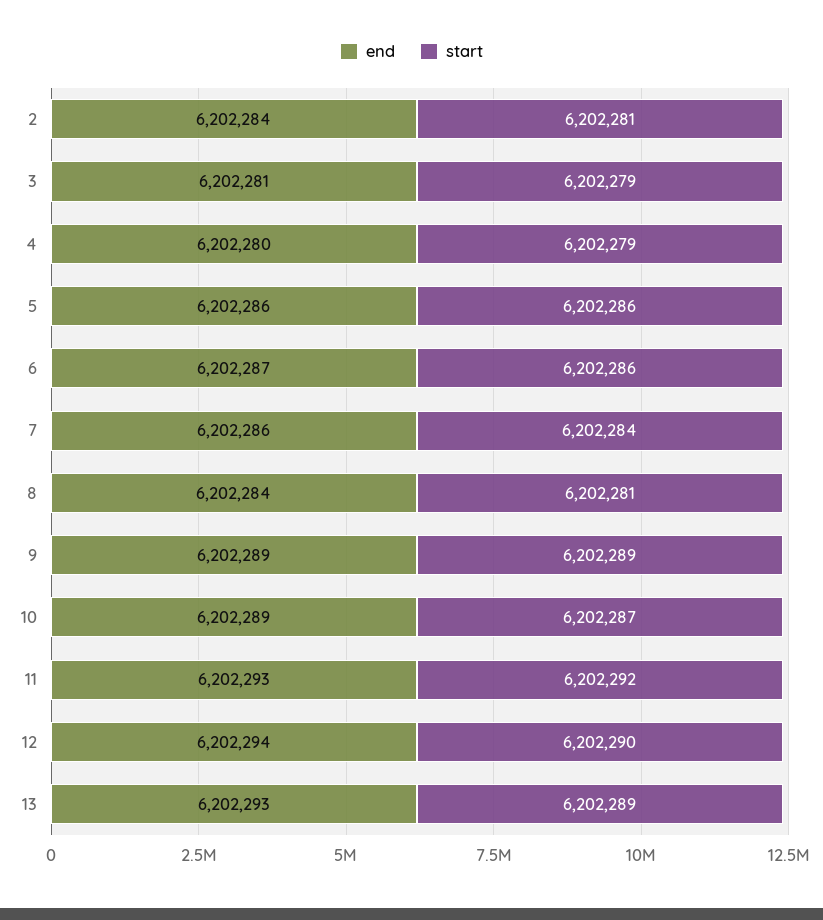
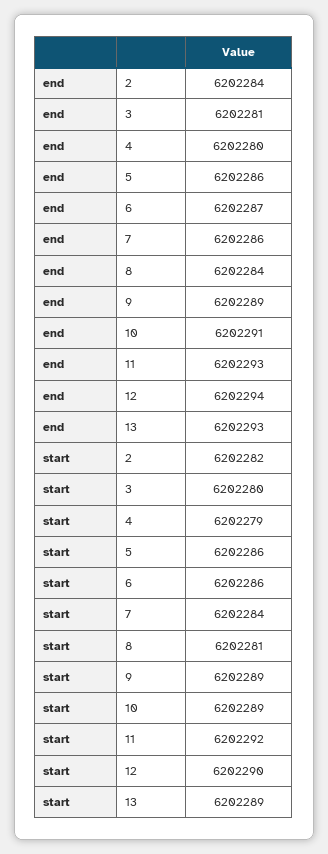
start, 2: 6202281 -> 6202282
start, 3: 6202279 -> 6202280
end, 10: 6202289 -> 6202291
start, 10: 6202287 -> 6202289

